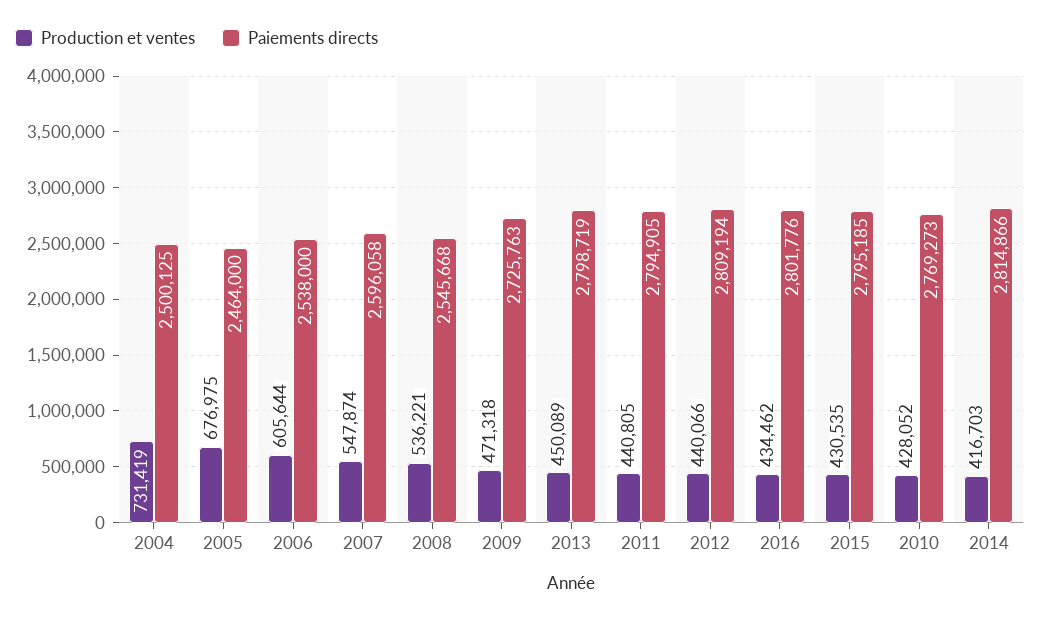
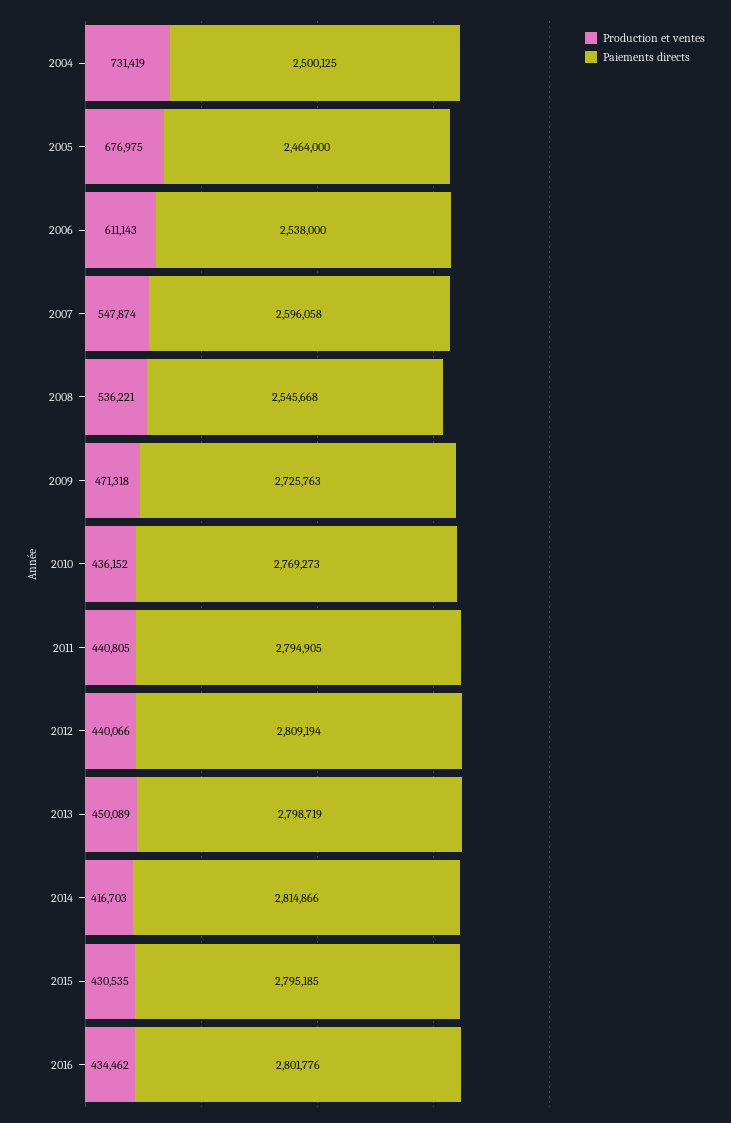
Production et ventes, 2006: 605644 -> 611143
Production et ventes, 2010: 428052 -> 436152

